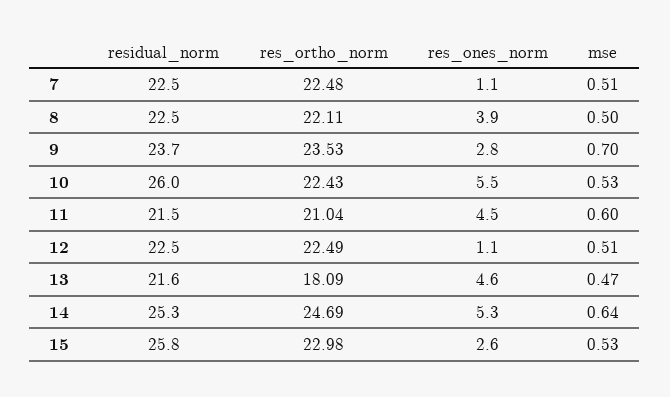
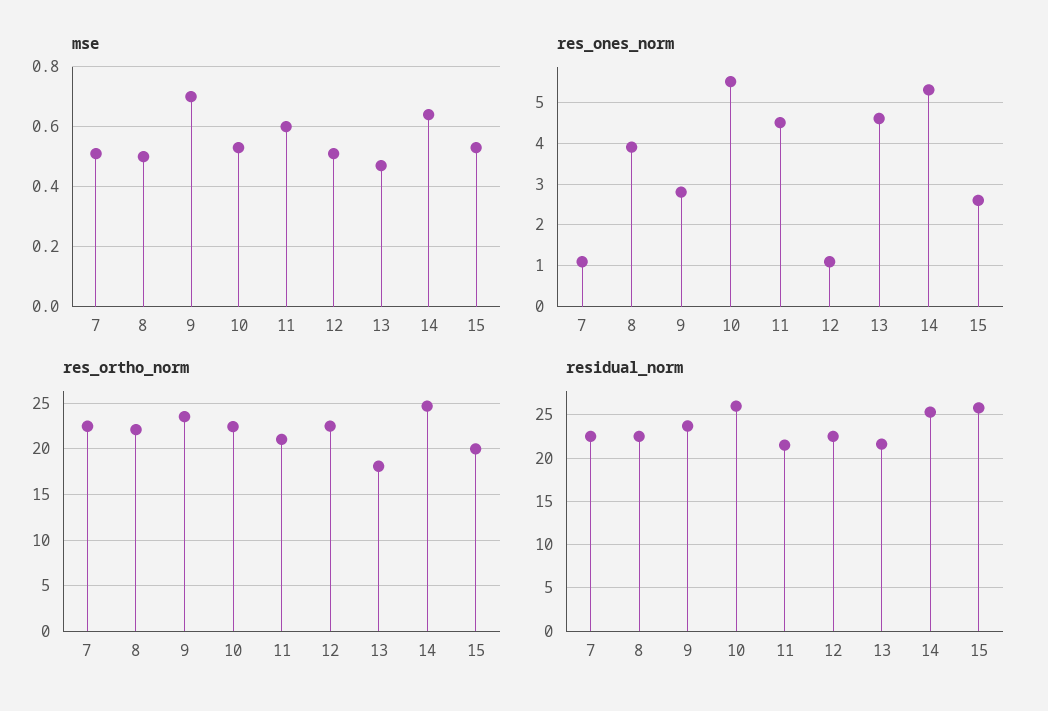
res_ortho_norm, 15: 22.98 -> 20

